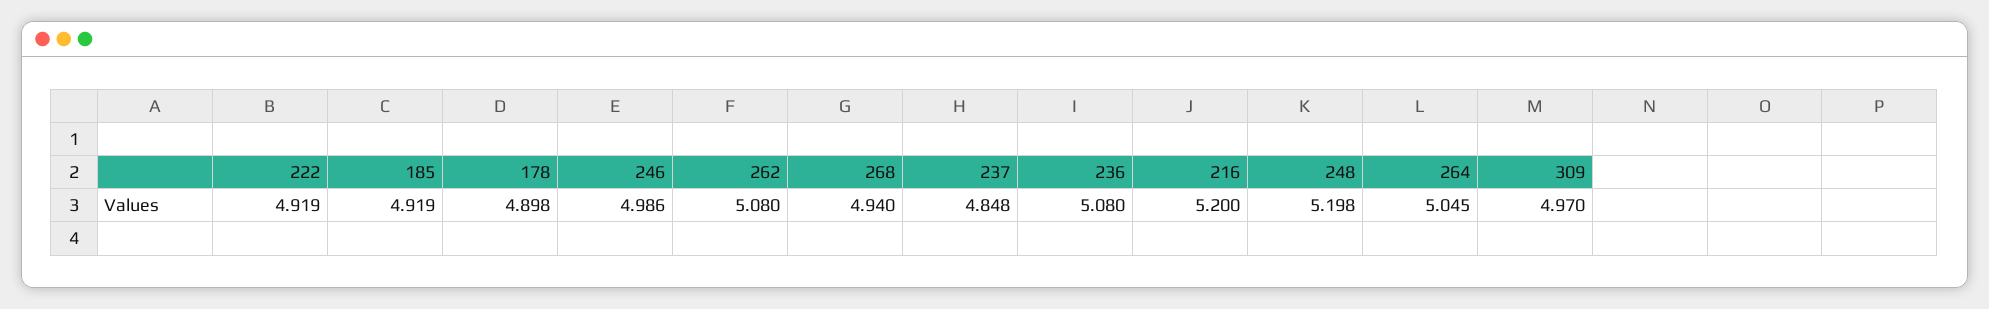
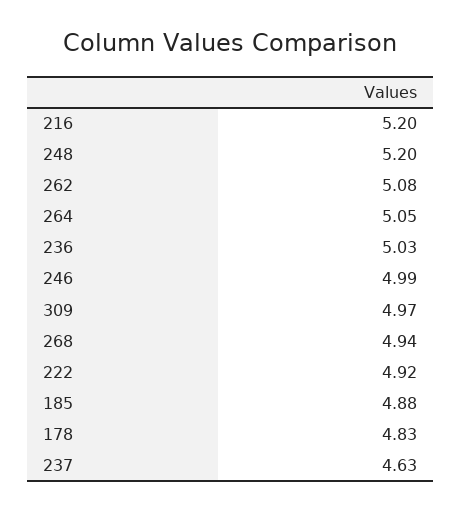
185: 4.919 -> 4.88
178: 4.898 -> 4.83
237: 4.848 -> 4.63
236: 5.08 -> 5.03

